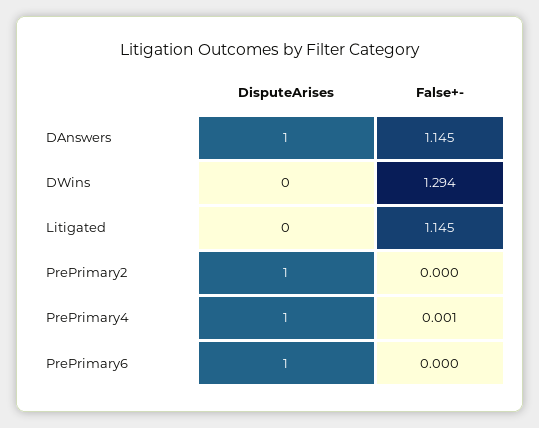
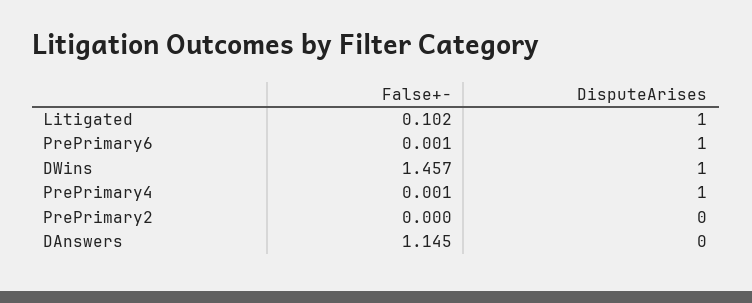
DisputeArises, DAnswers: 1 -> 0
DisputeArises, DWins: 0 -> 1
False+-, DWins: 1.294 -> 1.457
DisputeArises, Litigated: 0 -> 1
False+-, Litigated: 1.145 -> 0.102
DisputeArises, PrePrimary2: 1 -> 0
False+-, PrePrimary6: 0 -> 0.001

